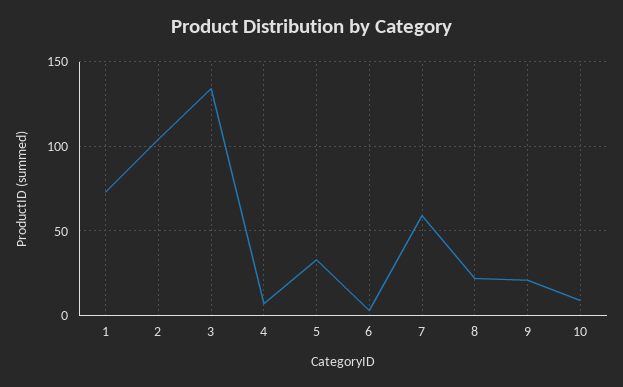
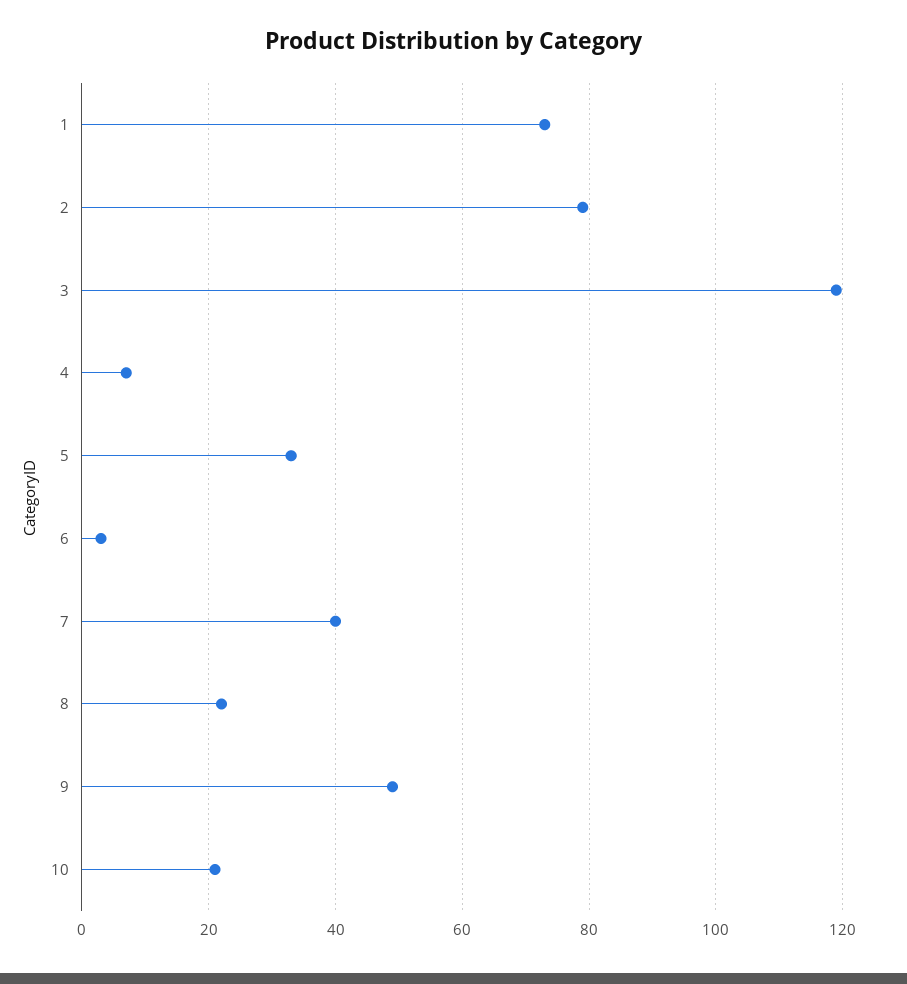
2: 105 -> 80
3: 135 -> 120
7: 60 -> 40
9: 20 -> 50
10: 10 -> 20

